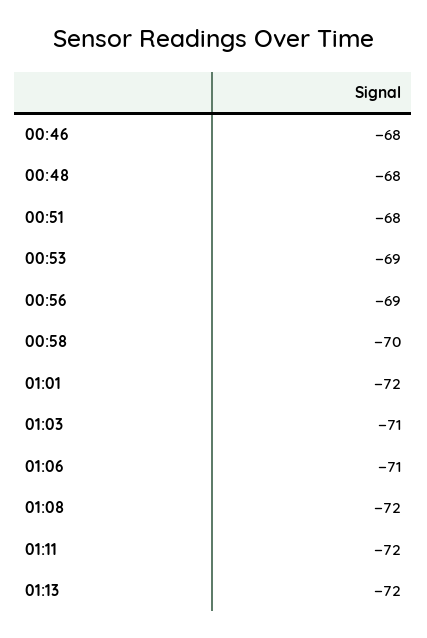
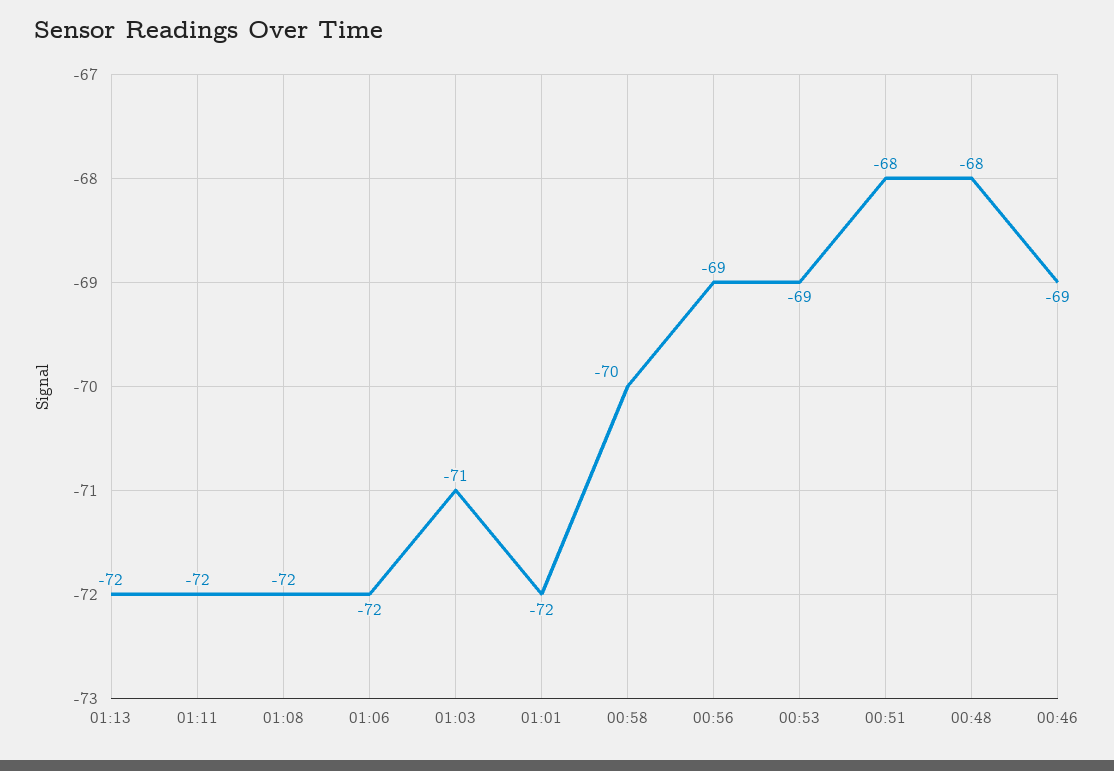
00:46: -68 -> -69
01:06: -71 -> -72

